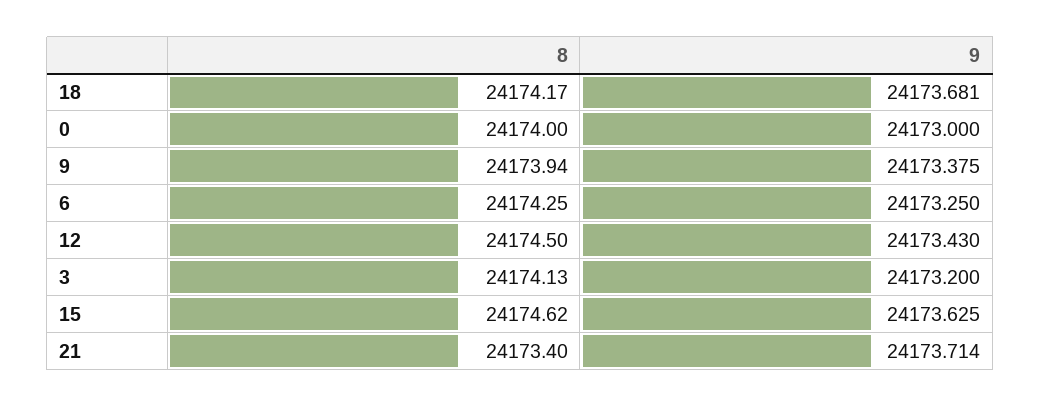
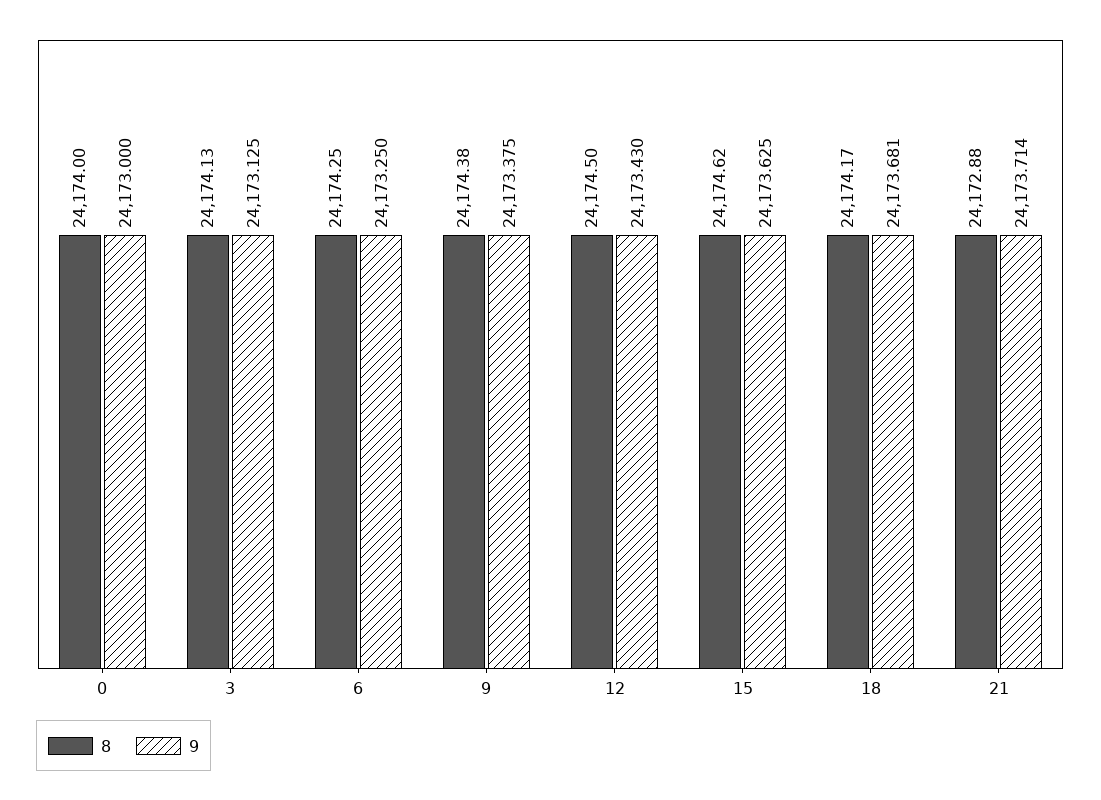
8, 9: 24173.94 -> 24174.38
9, 3: 24173.2 -> 24173.125
8, 21: 24173.4 -> 24172.88

